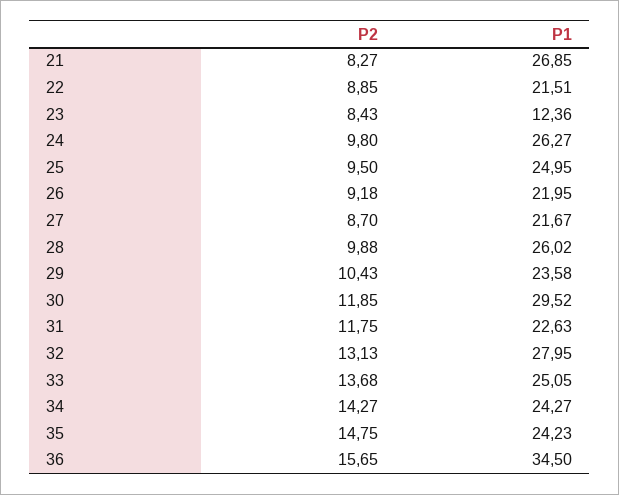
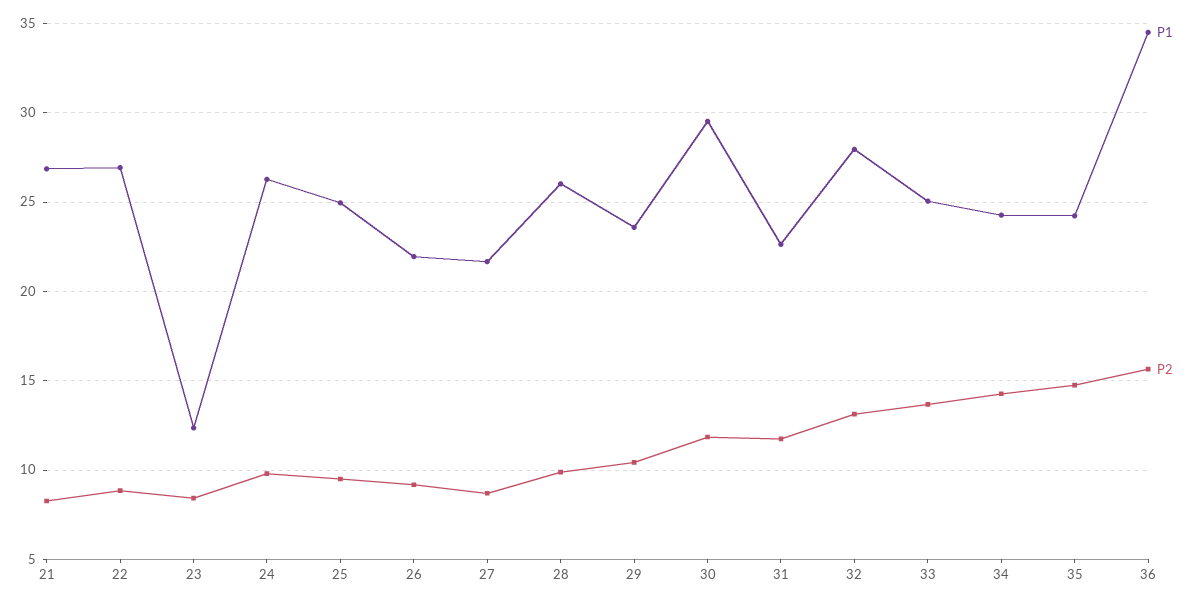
P1, 22: 21.51 -> 27

